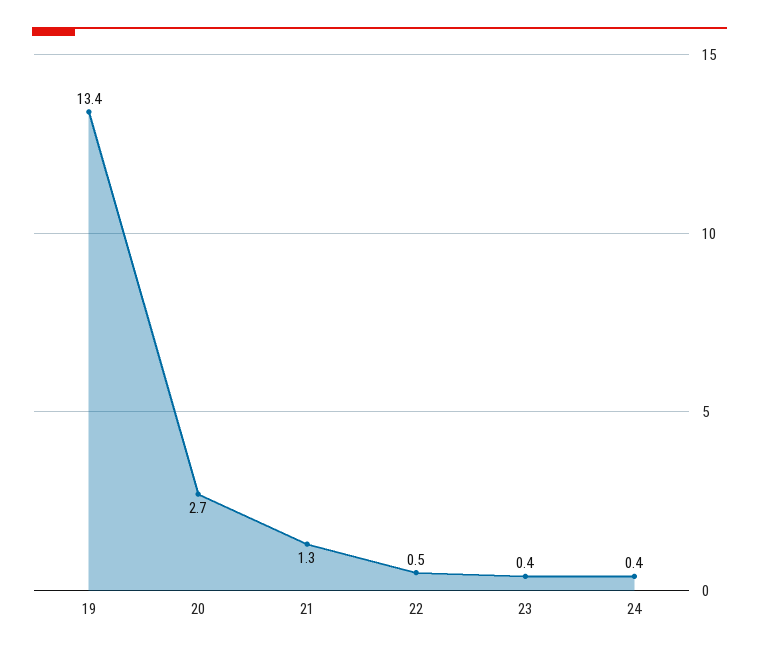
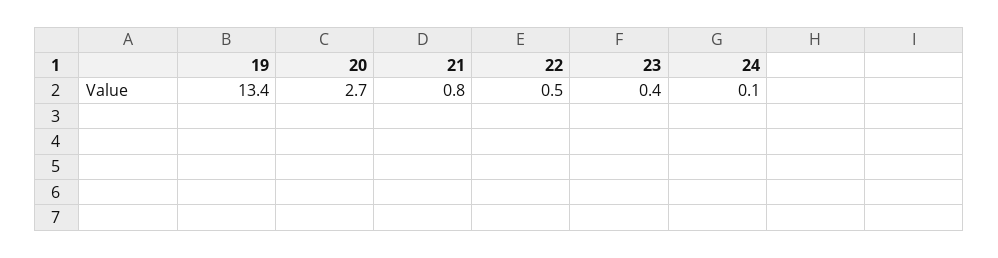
21: 1.3 -> 0.8
24: 0.4 -> 0.1

